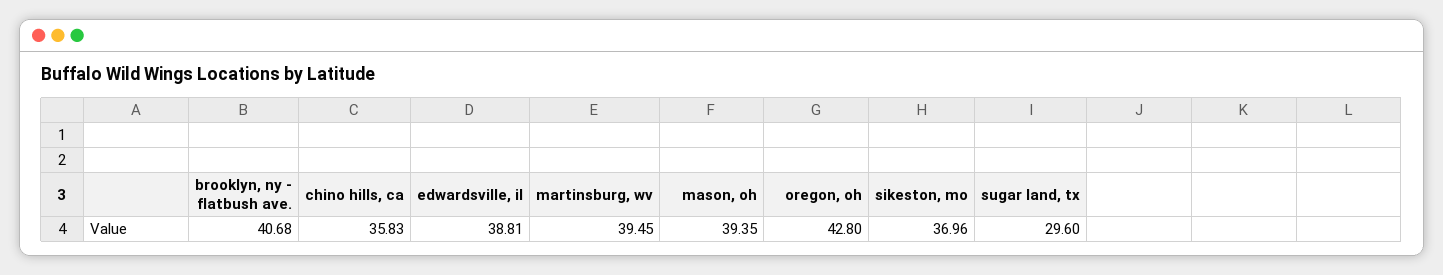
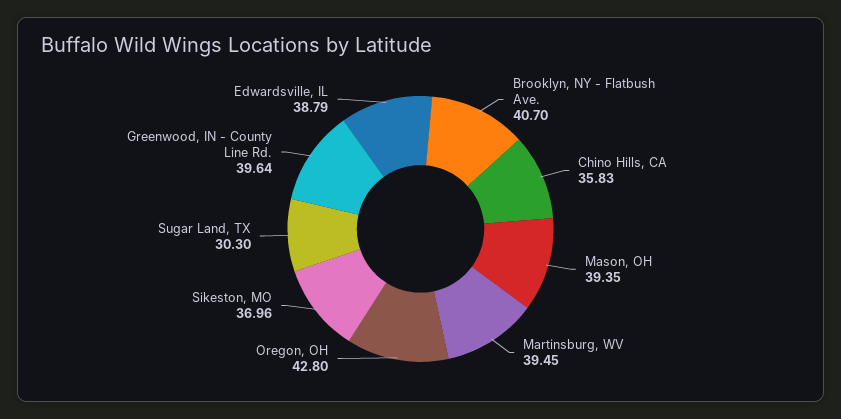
brooklyn, ny - flatbush ave.: 40.68 -> 40.7
edwardsville, il: 38.81 -> 38.79
sugar land, tx: 29.6 -> 30.3
Greenwood, IN - County Line Rd.: none -> 39.64

